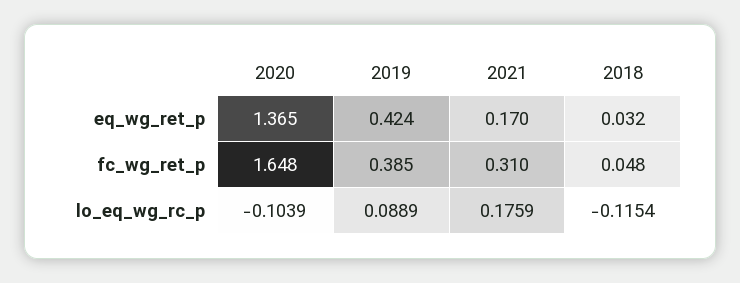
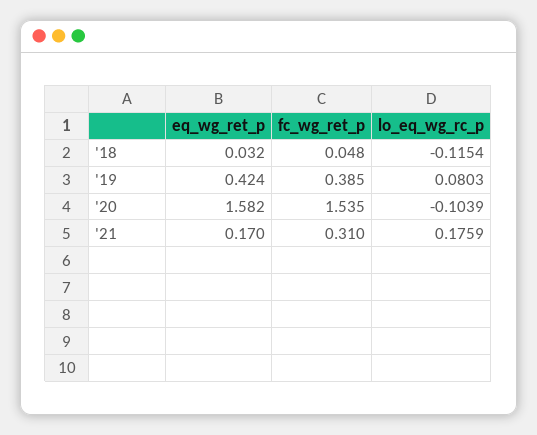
2020, eq_wg_ret_p: 1.365 -> 1.582
2020, fc_wg_ret_p: 1.648 -> 1.535
2019, lo_eq_wg_rc_p: 0.0889 -> 0.0803

